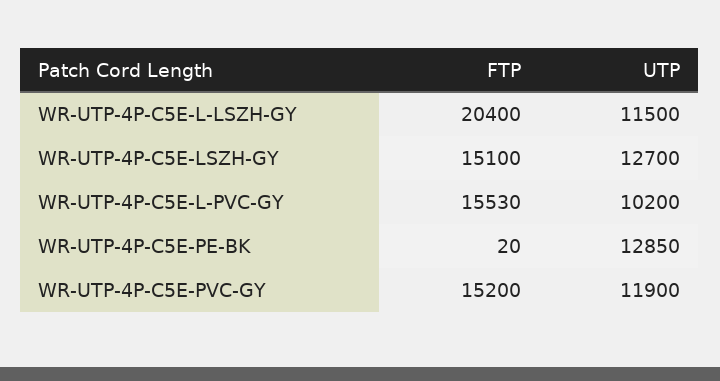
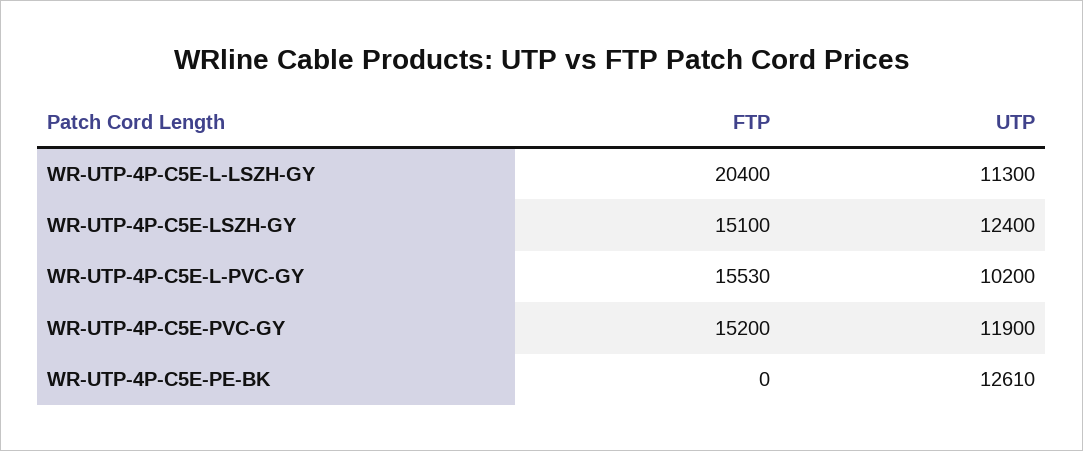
UTP, WR-UTP-4P-C5E-L-LSZH-GY: 11500 -> 11300
UTP, WR-UTP-4P-C5E-LSZH-GY: 12700 -> 12400
FTP, WR-UTP-4P-C5E-PE-BK: 20 -> 0
UTP, WR-UTP-4P-C5E-PE-BK: 12850 -> 12610

